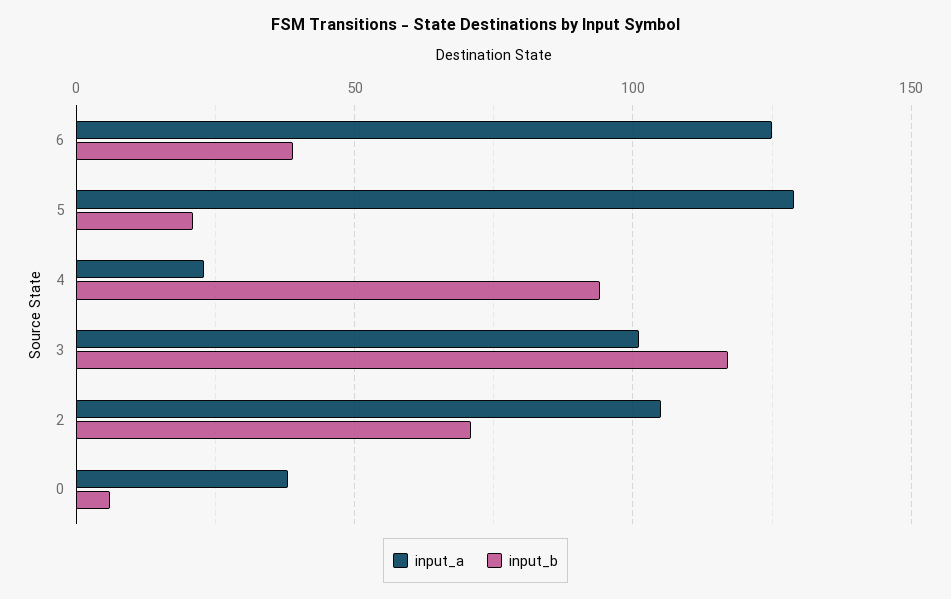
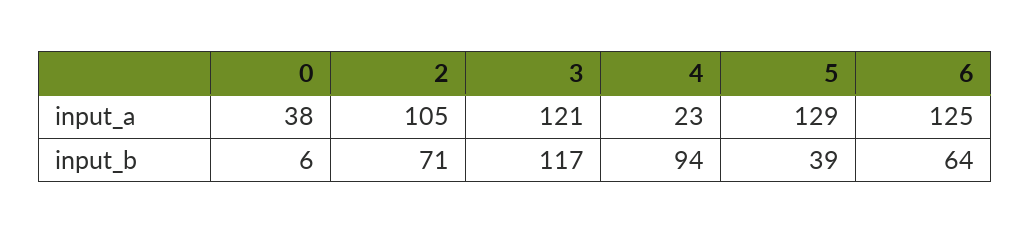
input_b, 6: 40 -> 64
input_b, 5: 20 -> 39
input_a, 3: 100 -> 121

